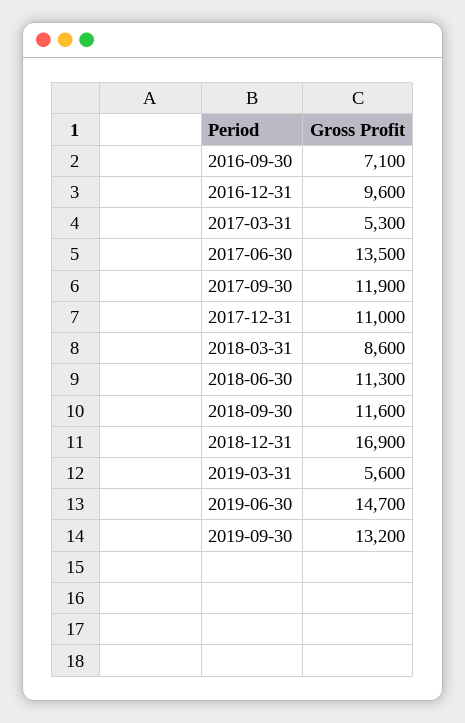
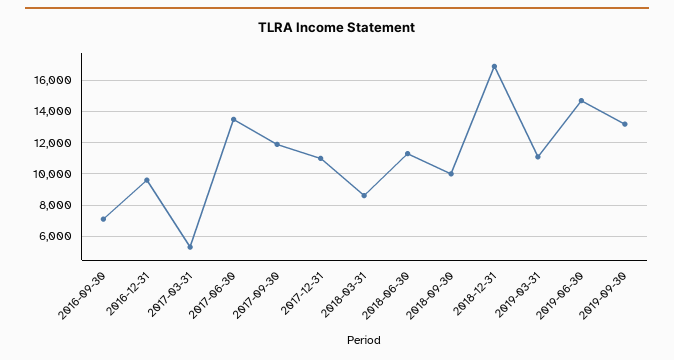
2018-09-30: 11600 -> 10000
2019-03-31: 5600 -> 11000

